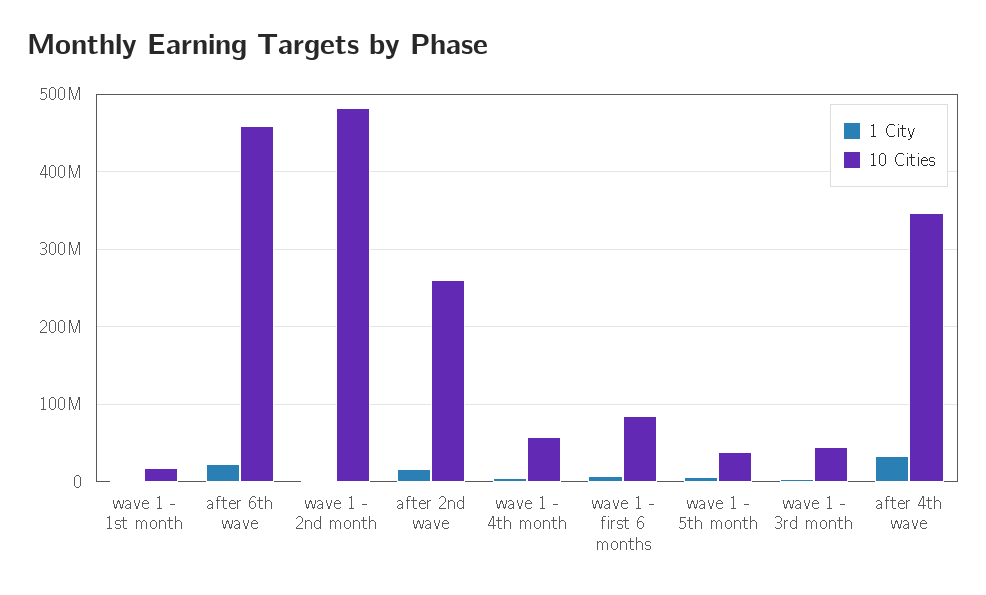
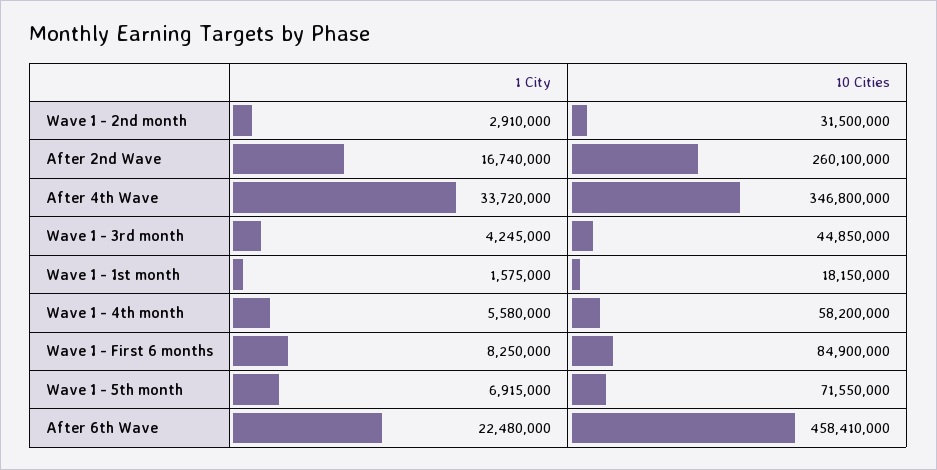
10 Cities, wave 1 - 2nd month: 480000000 -> 31500000
10 Cities, wave 1 - 5th month: 40000000 -> 71550000

